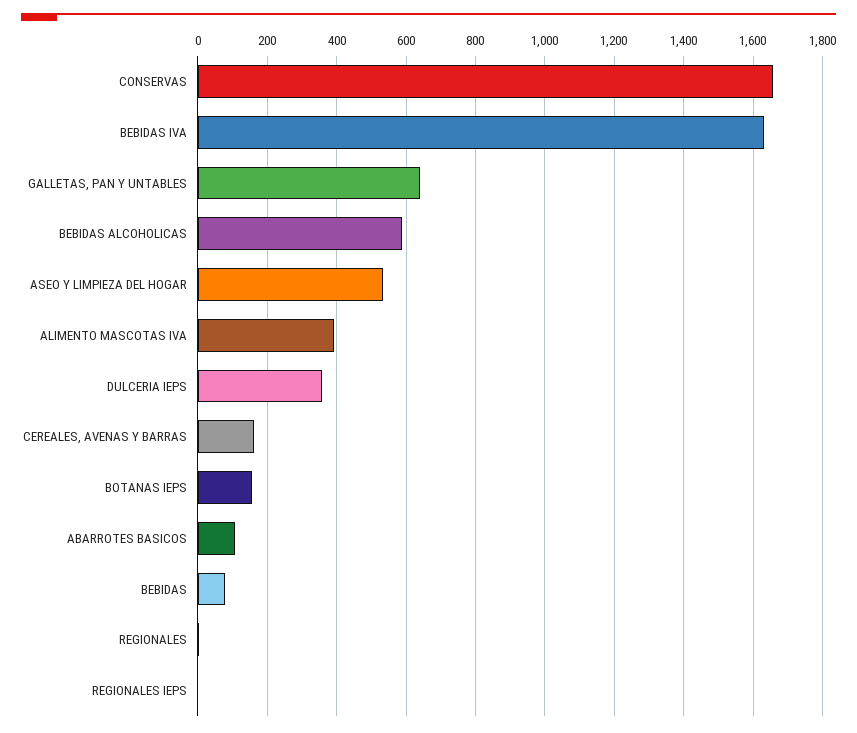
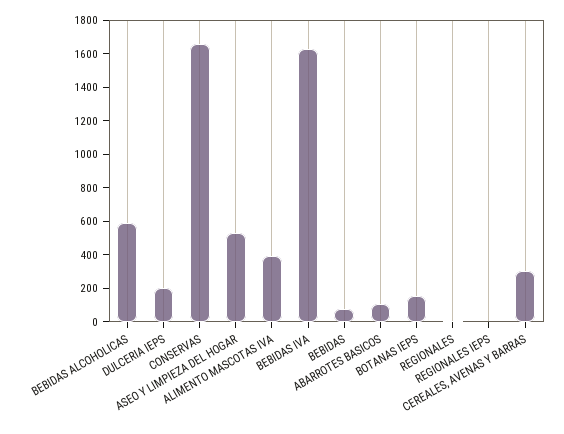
GALLETAS, PAN Y UNTABLES: 640 -> none
DULCERIA IEPS: 360 -> 200
CEREALES, AVENAS Y BARRAS: 160 -> 300

